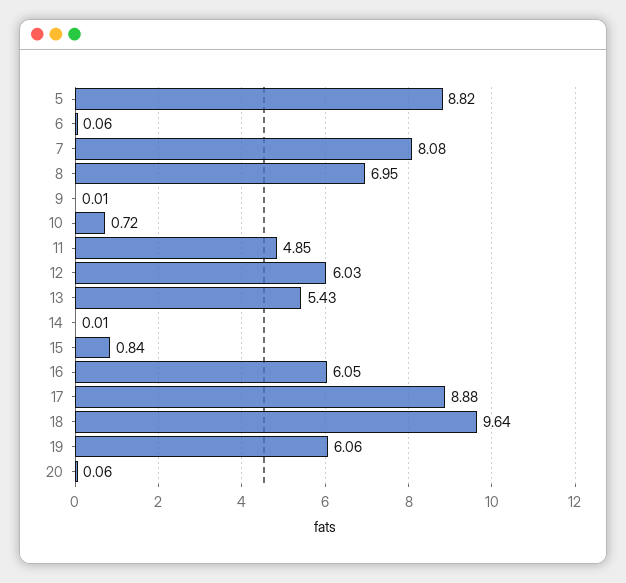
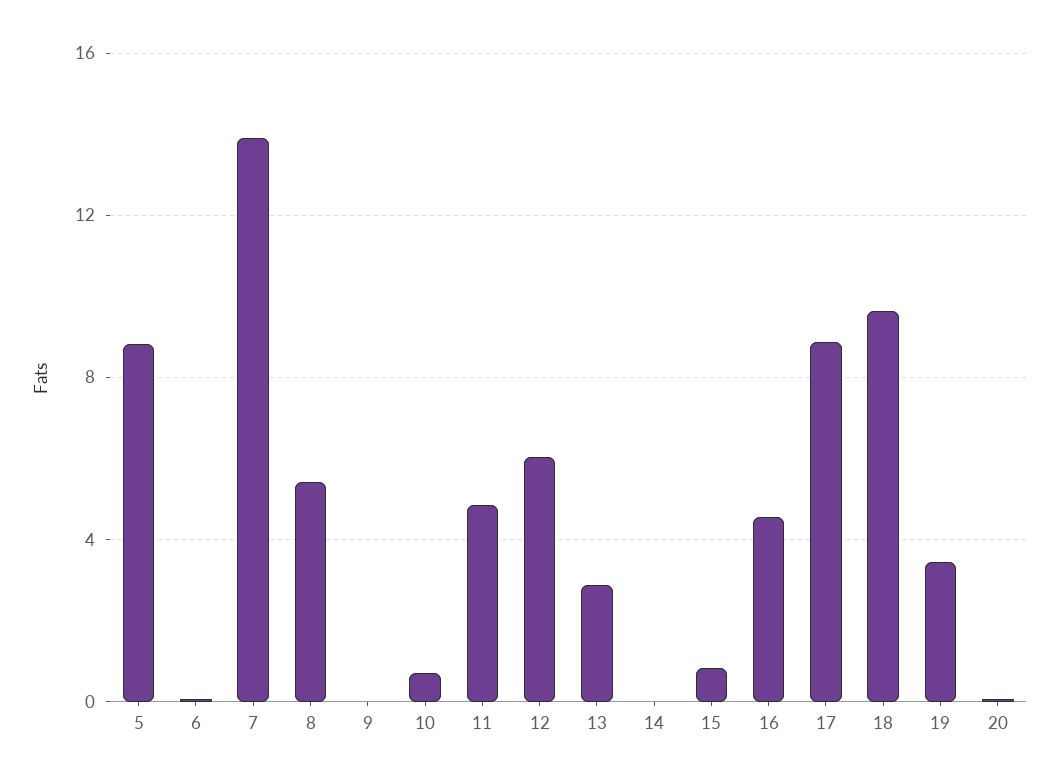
7: 8.08 -> 14
8: 6.95 -> 5.5
13: 5.43 -> 3
16: 6.05 -> 4.5
19: 6.06 -> 3.5

